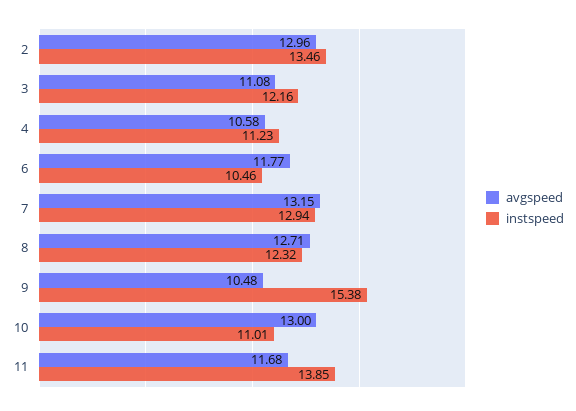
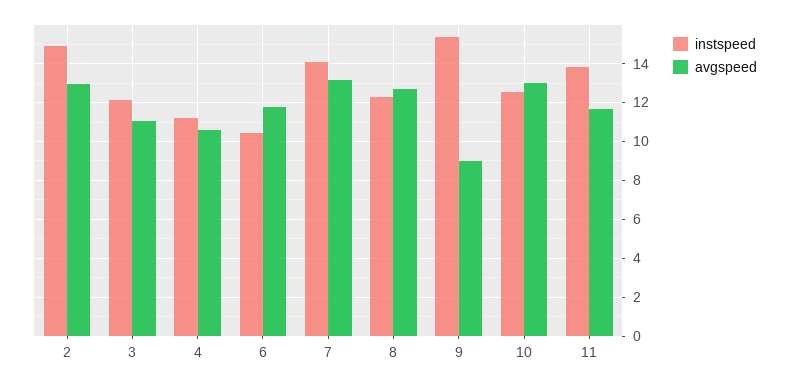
instspeed, 2: 13.46 -> 15
instspeed, 7: 12.94 -> 14
avgspeed, 9: 10.48 -> 9
instspeed, 10: 11.01 -> 12.5

